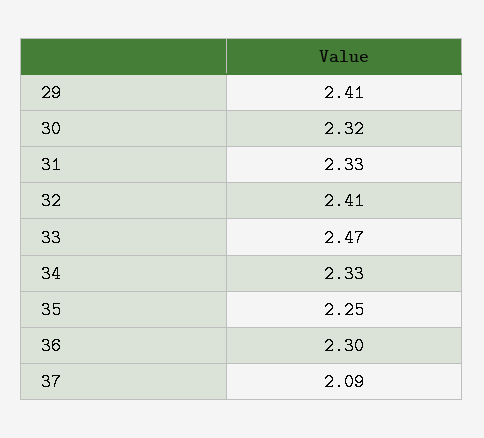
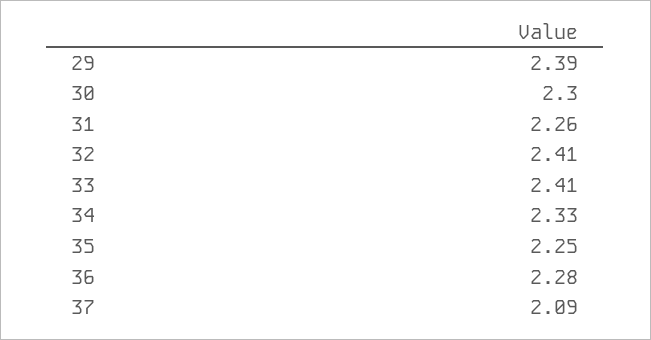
29: 2.41 -> 2.39
30: 2.32 -> 2.3
31: 2.33 -> 2.26
33: 2.47 -> 2.41
36: 2.3 -> 2.28

